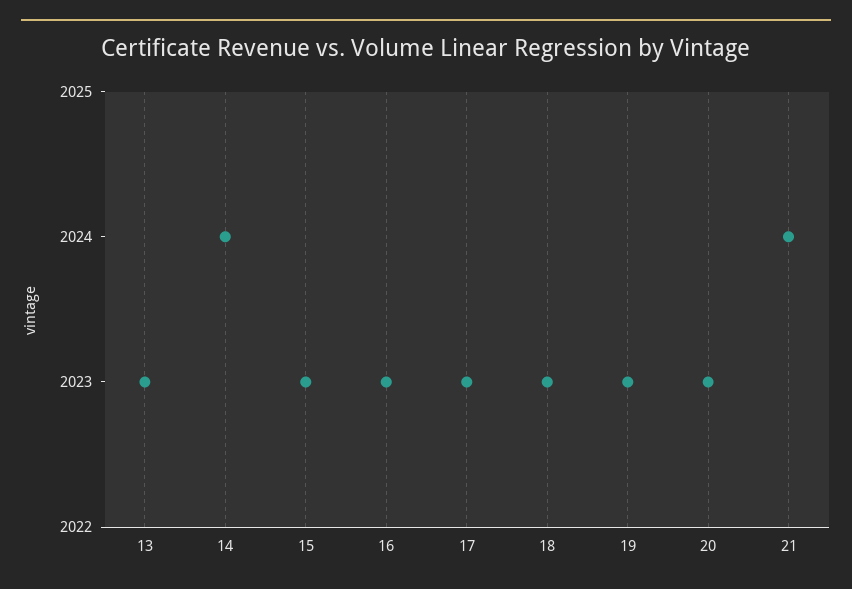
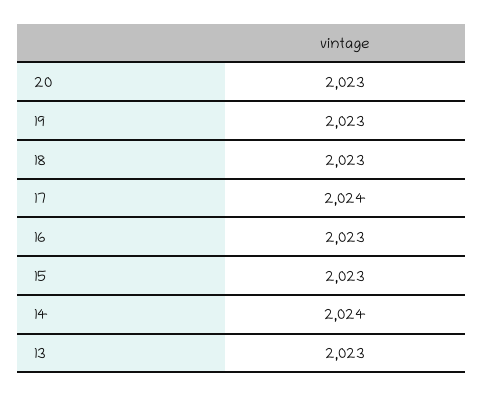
17: 2023 -> 2024
21: 2024 -> none

